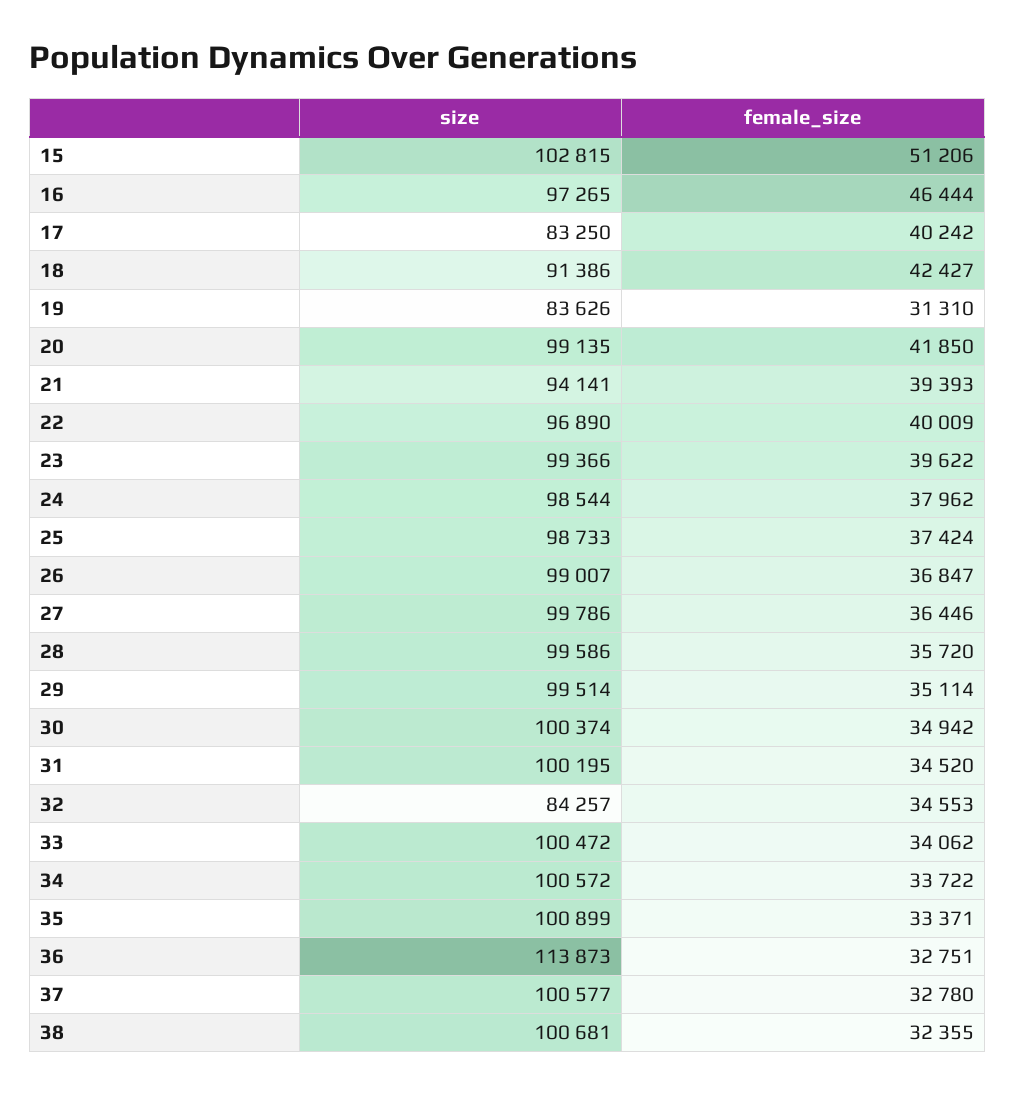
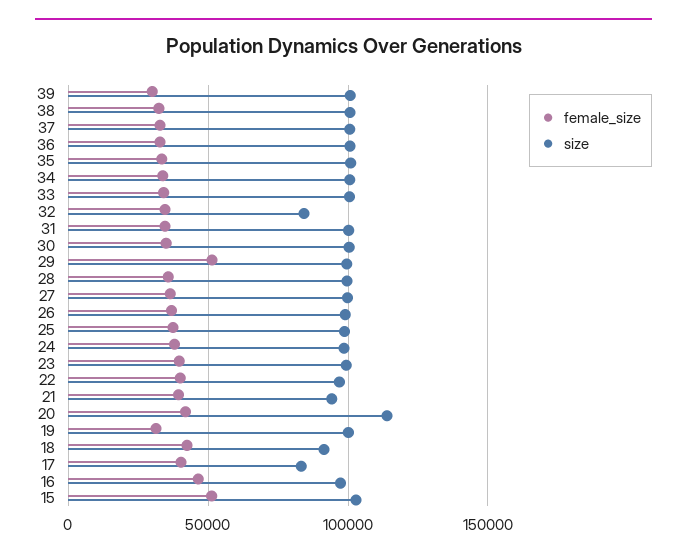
size, 19: 83626 -> 100000
size, 20: 99135 -> 115000
female_size, 29: 35114 -> 50000
size, 36: 113873 -> 100000
female_size, 39: none -> 30000
size, 39: none -> 100000

